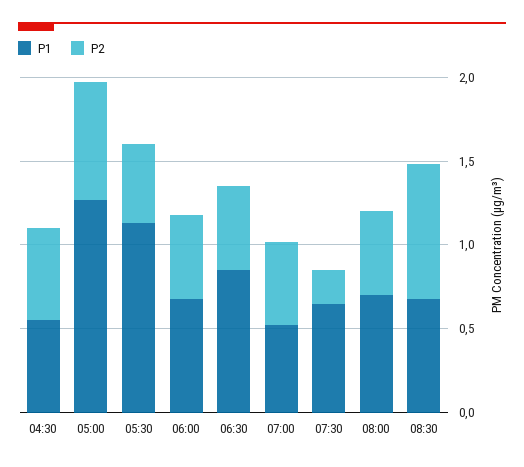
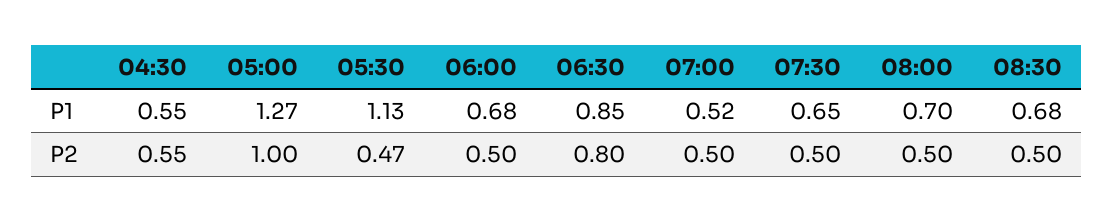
P2, 05:00: 0.7 -> 1
P2, 06:30: 0.5 -> 0.8
P2, 07:30: 0.2 -> 0.5
P2, 08:30: 0.8 -> 0.5

